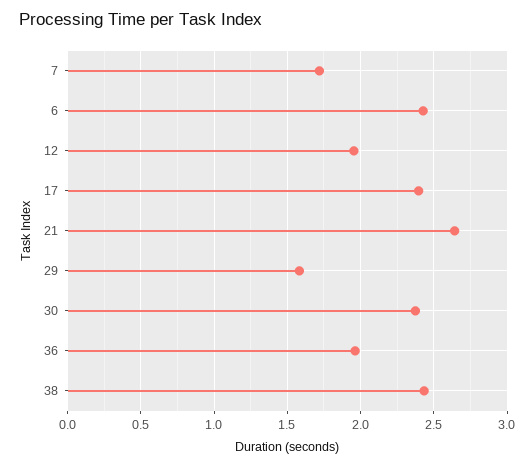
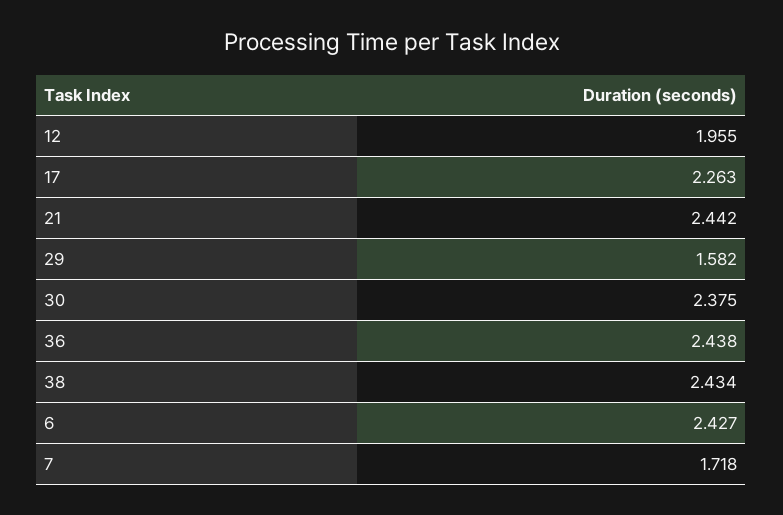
17: 2.4 -> 2.263
21: 2.65 -> 2.442
36: 1.95 -> 2.438

